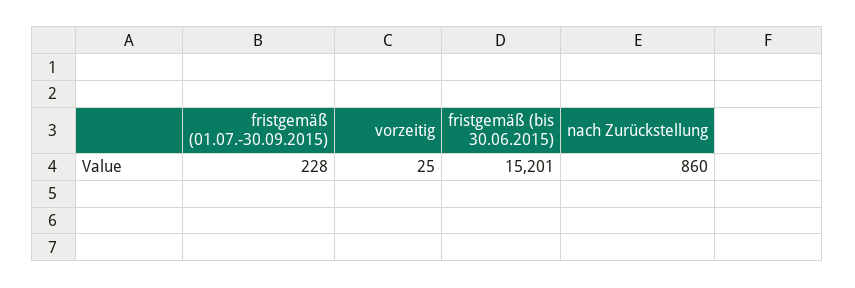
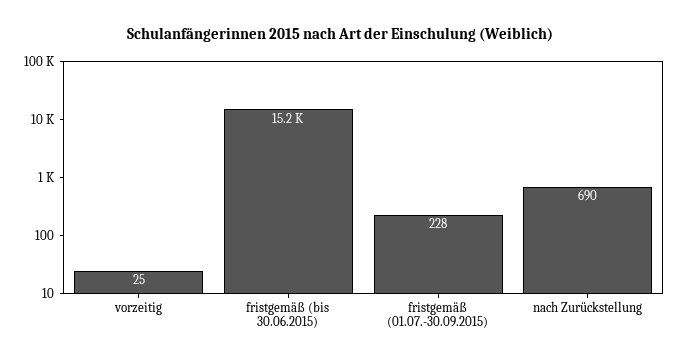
nach Zurückstellung: 860 -> 690

